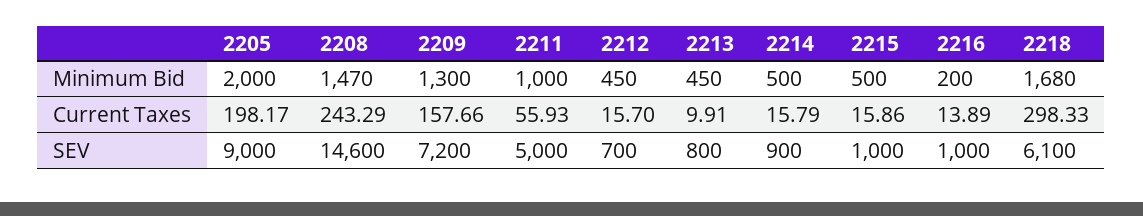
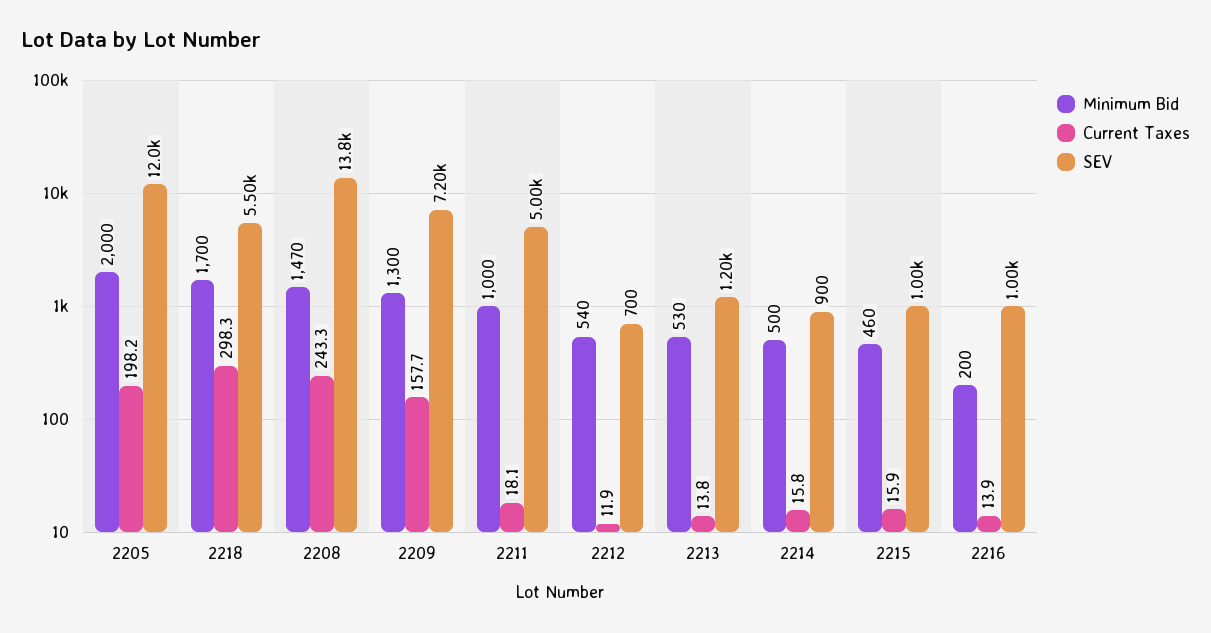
Minimum Bid, 2212: 450 -> 540
Minimum Bid, 2213: 450 -> 530
Minimum Bid, 2215: 500 -> 460
Minimum Bid, 2218: 1680 -> 1700
Current Taxes, 2211: 55.93 -> 18.1
Current Taxes, 2212: 15.7 -> 11.9
Current Taxes, 2213: 9.91 -> 13.8
SEV, 2205: 9000 -> 12000
SEV, 2208: 14600 -> 13800
SEV, 2213: 800 -> 1200
SEV, 2218: 6100 -> 5500

